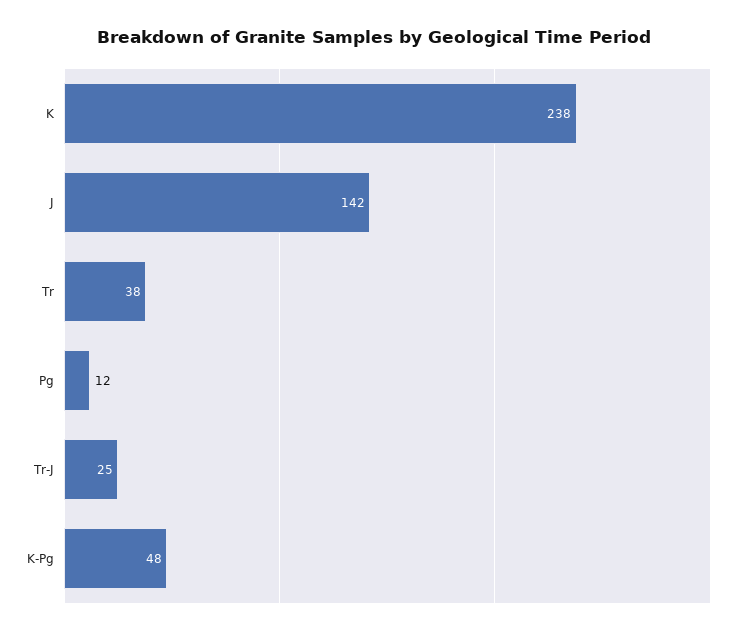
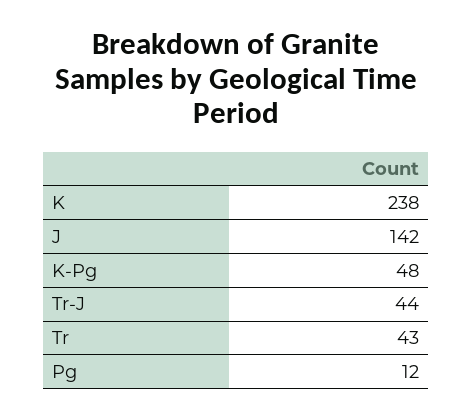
Tr: 38 -> 43
Tr-J: 25 -> 44

